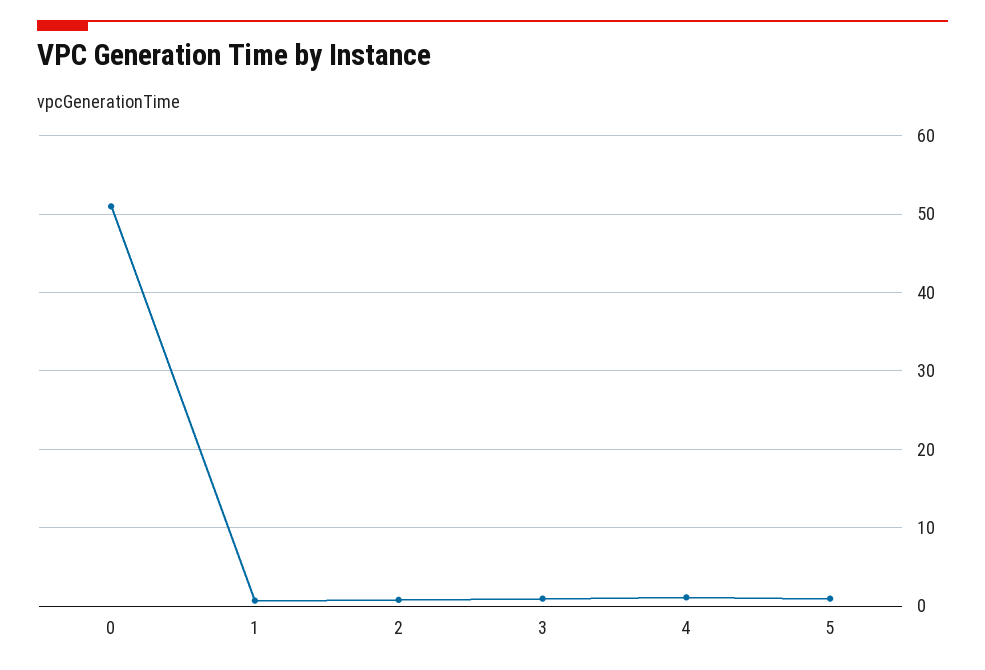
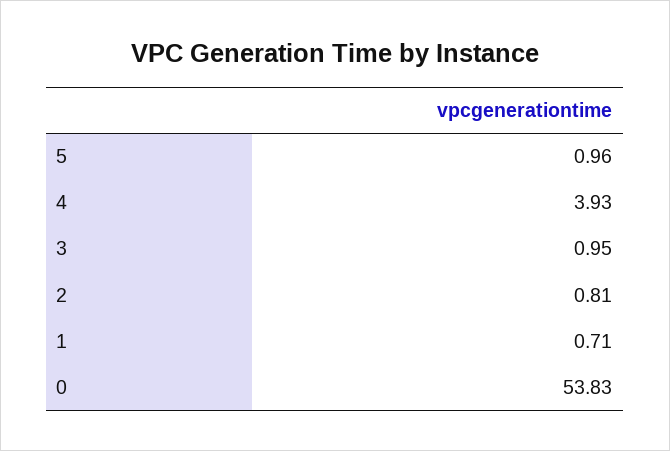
0: 51 -> 53.83
4: 1 -> 3.93

